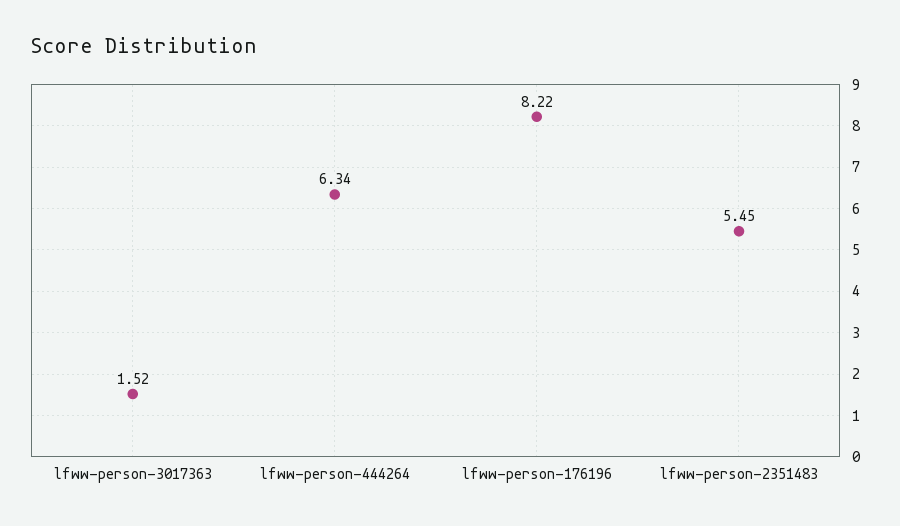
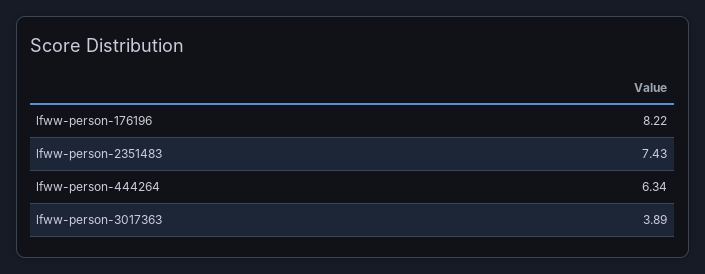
lfww-person-3017363: 1.52 -> 3.89
lfww-person-2351483: 5.45 -> 7.43

